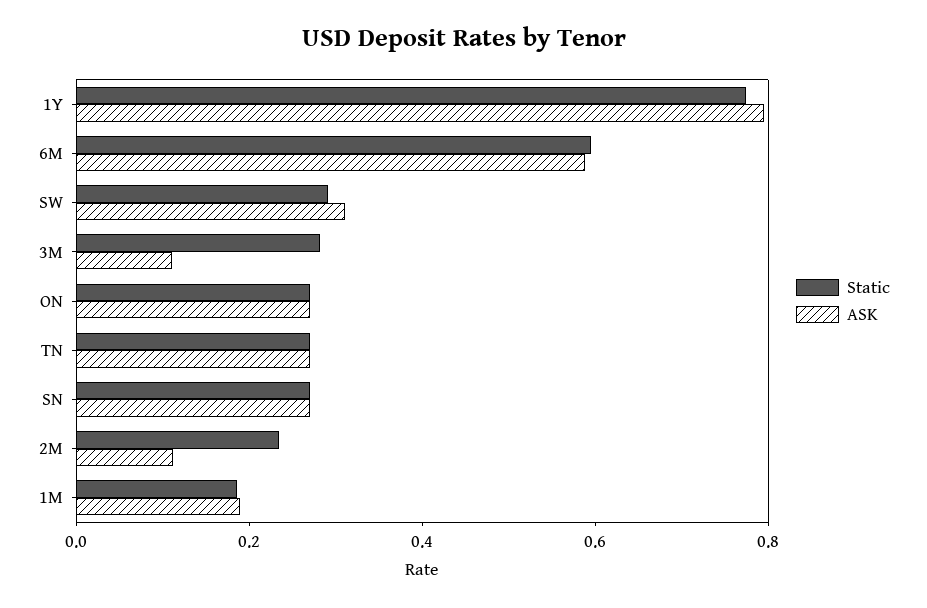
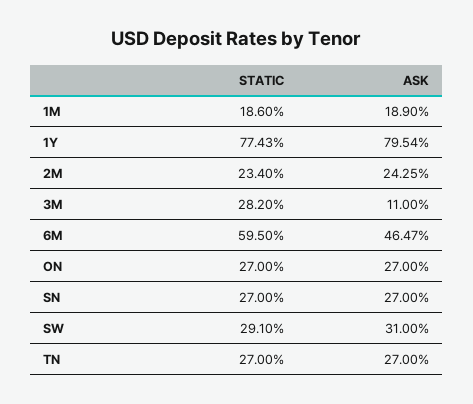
ASK, 6M: 0.6 -> 0.4647
ASK, 2M: 0.1 -> 0.2425

